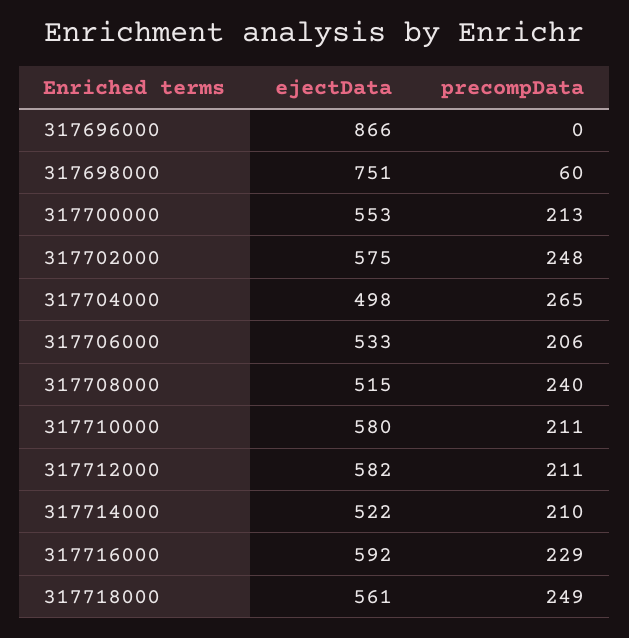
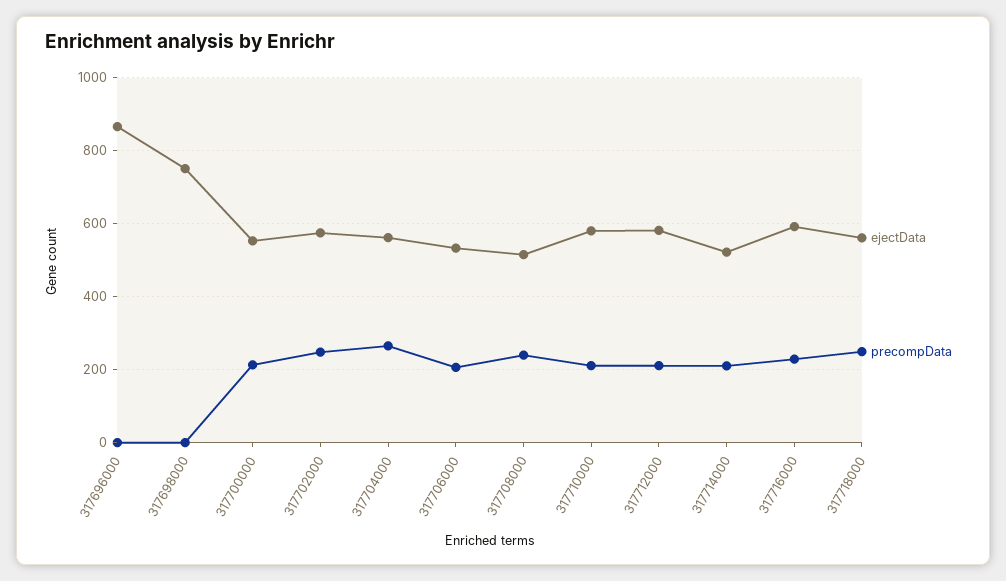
precompData, 317698000: 60 -> 0
ejectData, 317704000: 498 -> 560

